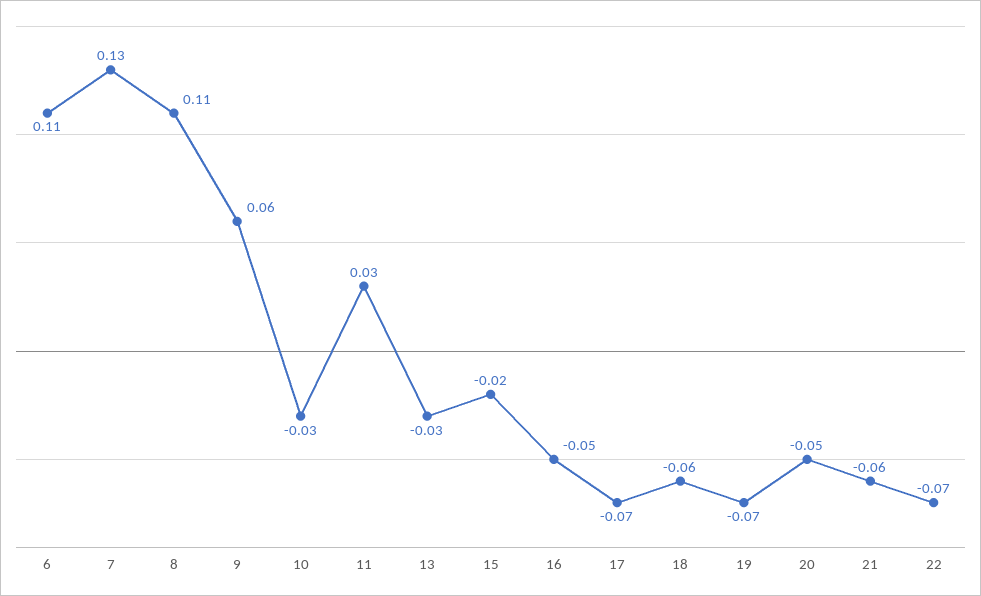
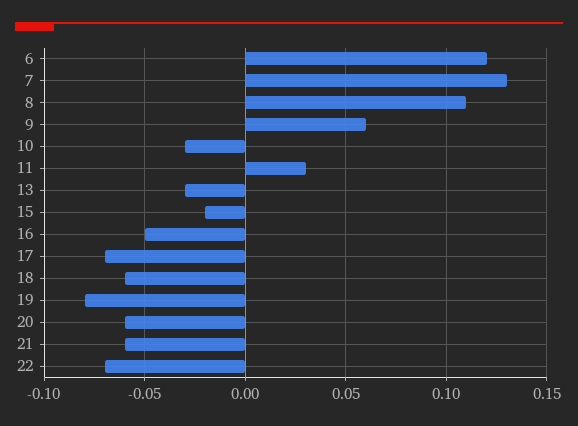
6: 0.11 -> 0.12
19: -0.07 -> -0.08
20: -0.05 -> -0.06

